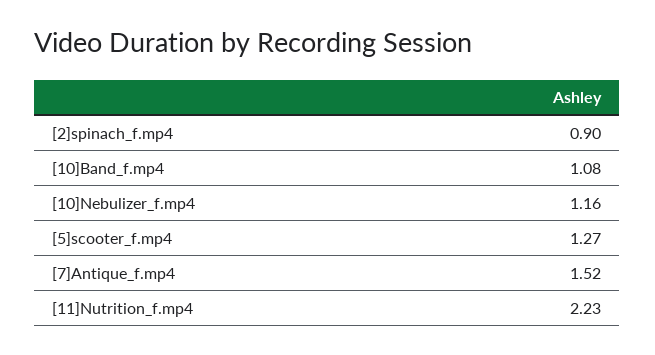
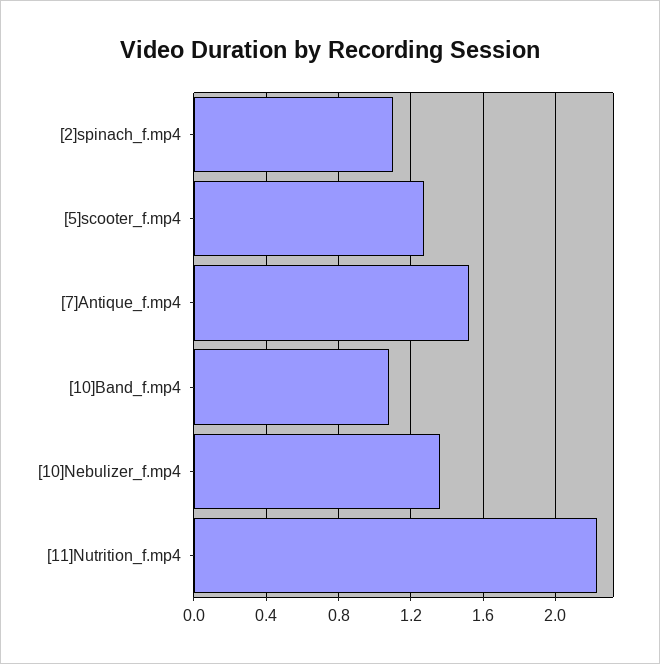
[2]spinach_f.mp4: 0.9 -> 1.1
[10]Nebulizer_f.mp4: 1.16 -> 1.35

